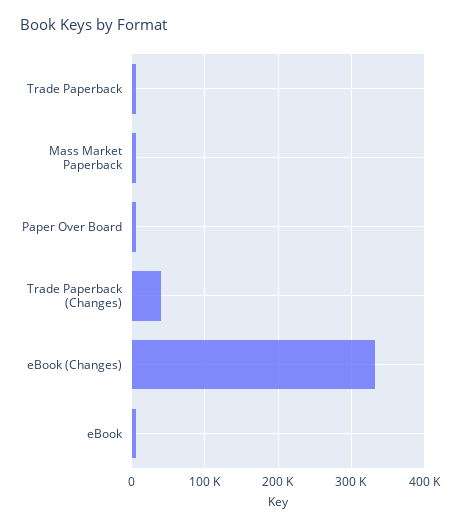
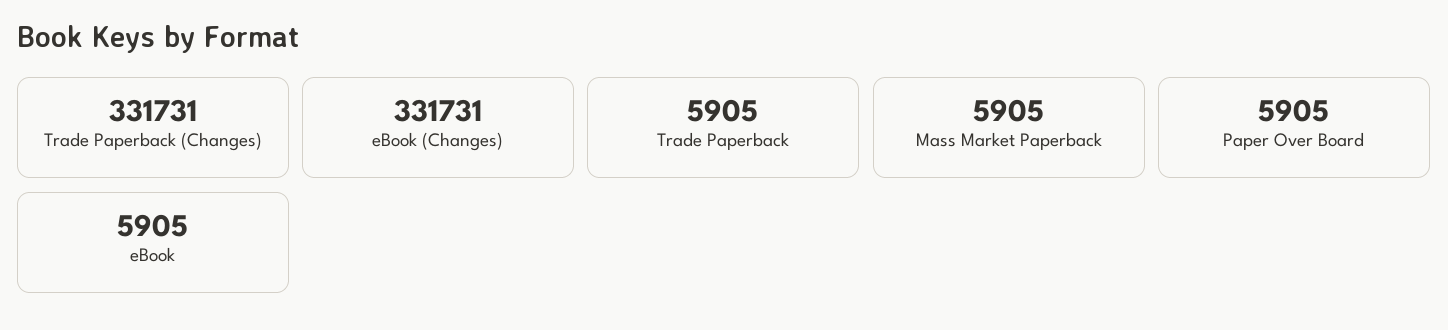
Trade Paperback (Changes): 40000 -> 331731

